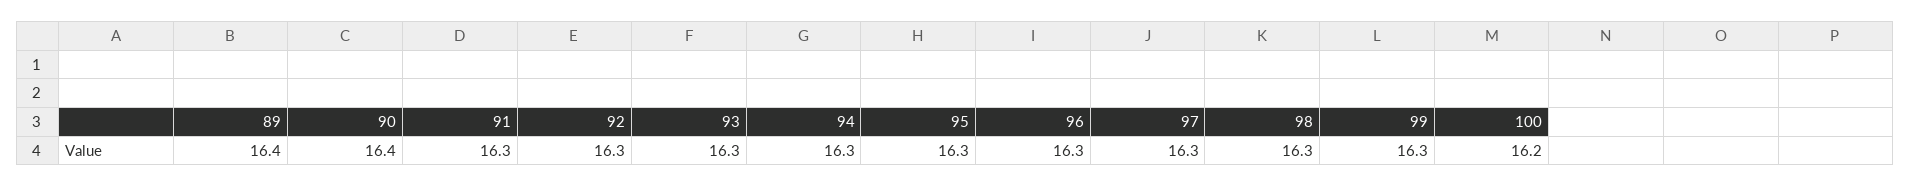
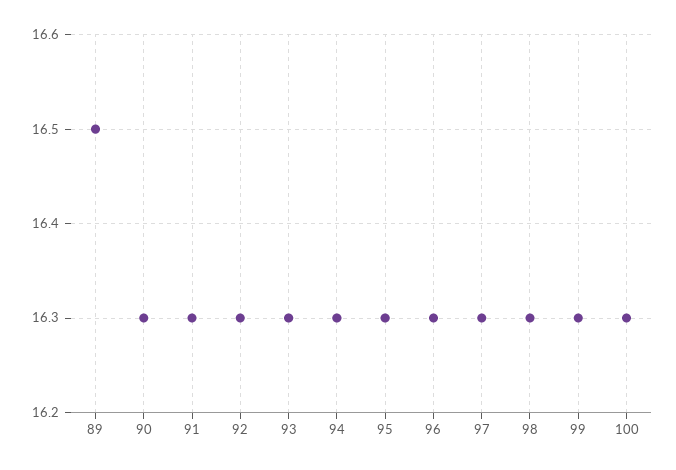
89: 16.4 -> 16.5
90: 16.4 -> 16.3
100: 16.2 -> 16.3

